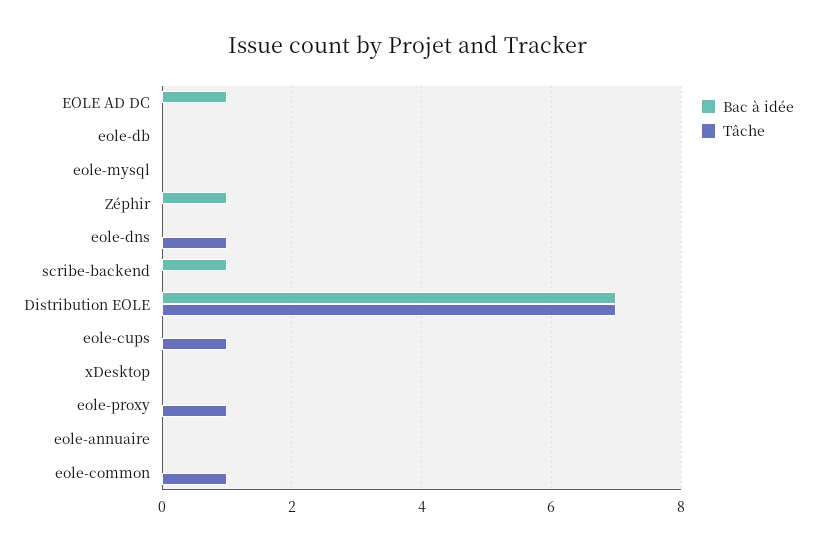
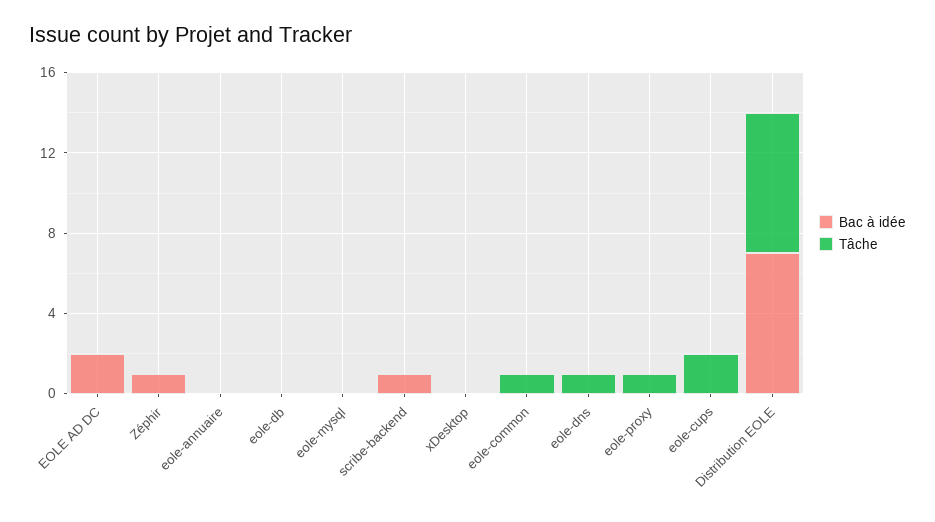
Bac à idée, EOLE AD DC: 1 -> 2
Tâche, eole-cups: 1 -> 2

